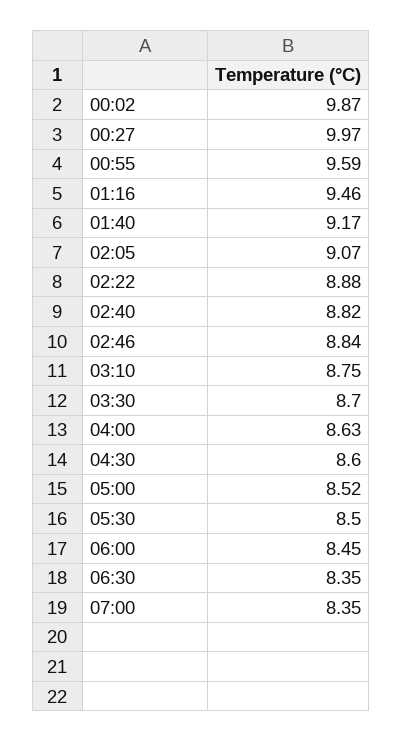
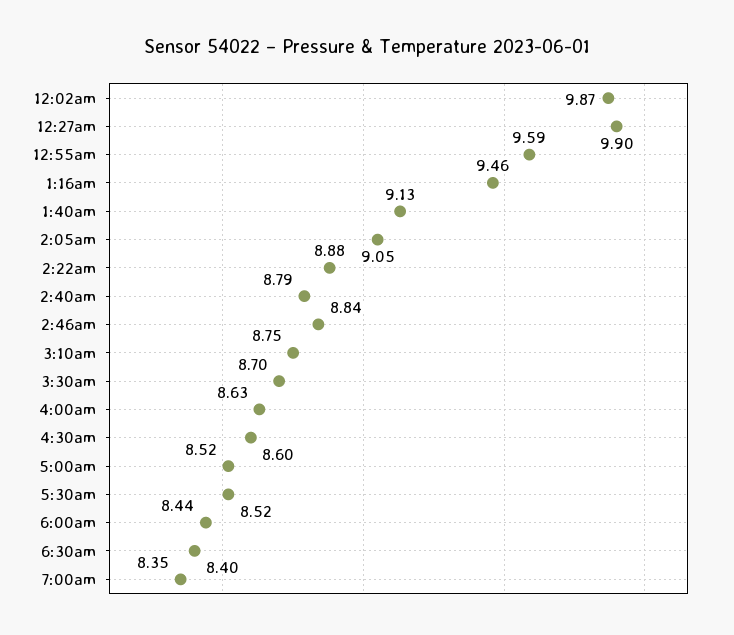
00:27: 9.97 -> 9.9
01:40: 9.17 -> 9.13
02:05: 9.07 -> 9.05
02:40: 8.82 -> 8.79
05:30: 8.5 -> 8.52
06:00: 8.45 -> 8.44
06:30: 8.35 -> 8.4

